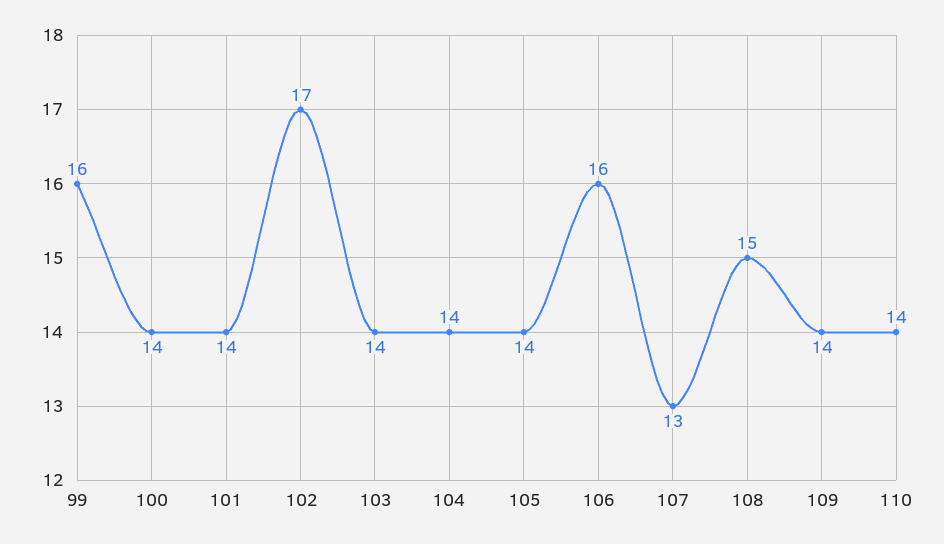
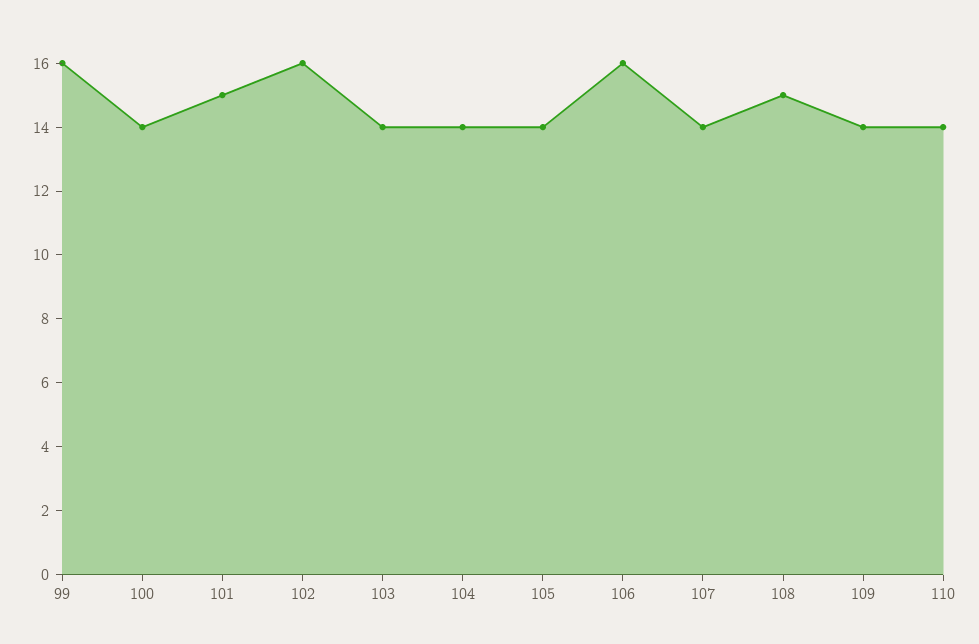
101: 14 -> 15
102: 17 -> 16
107: 13 -> 14

